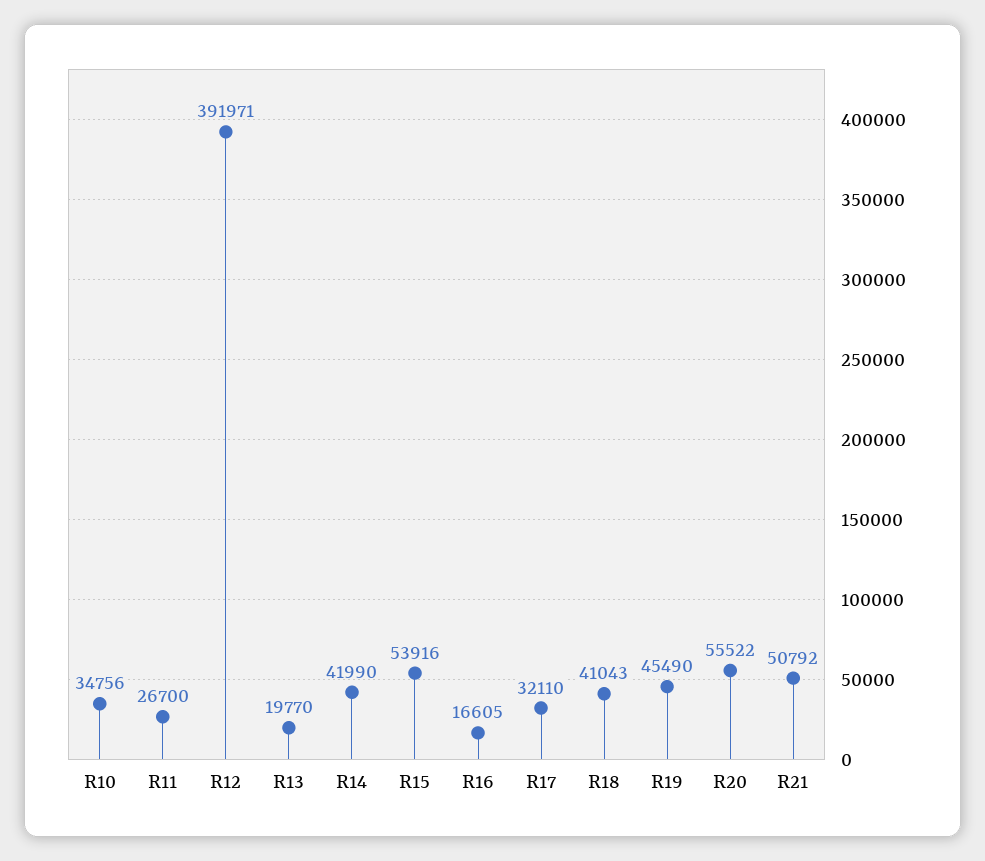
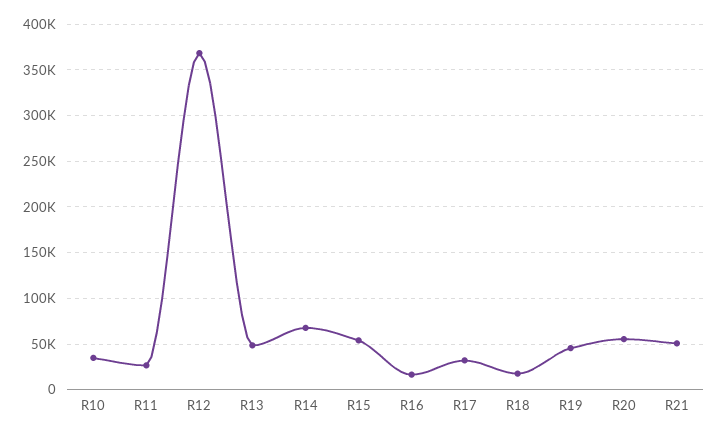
R12: 391971 -> 370000
R13: 19770 -> 50000
R14: 41990 -> 70000
R18: 41043 -> 20000

